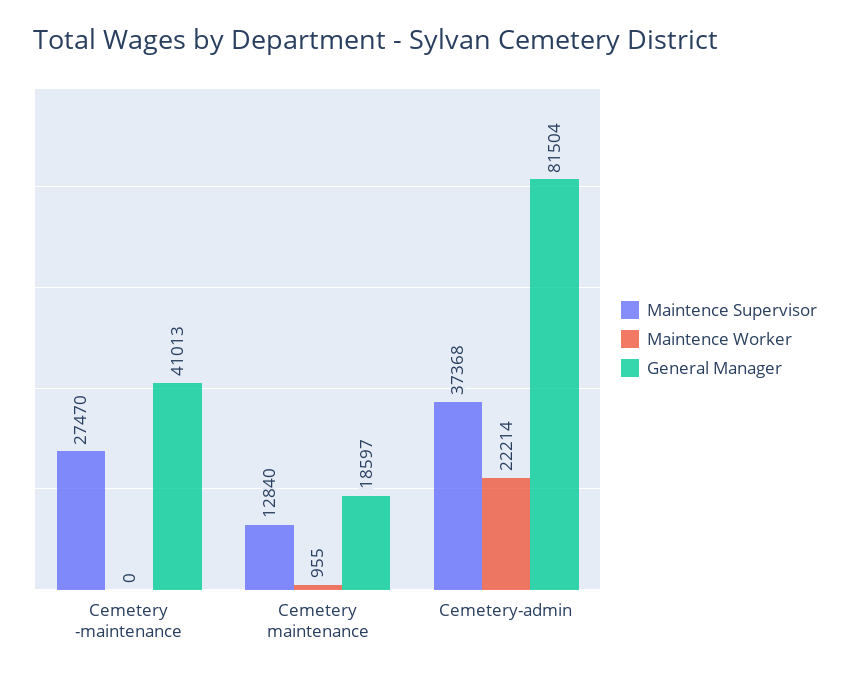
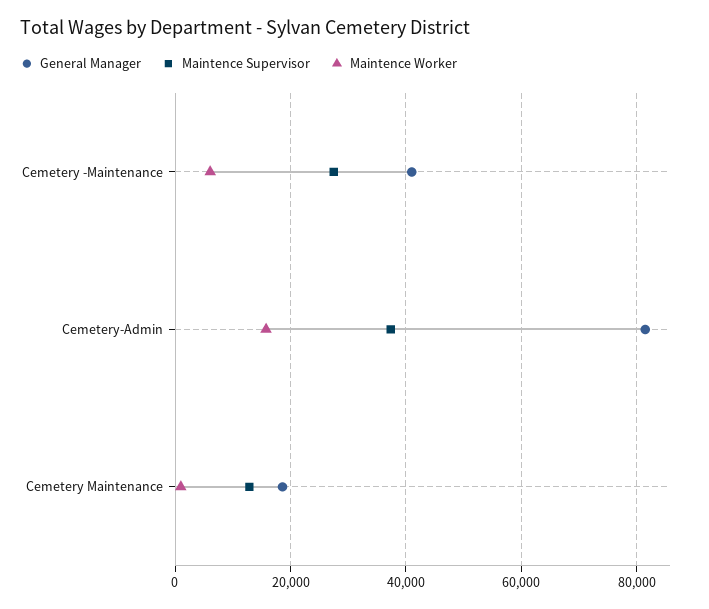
Maintence Worker, Cemetery -maintenance: 0 -> 6000
Maintence Worker, Cemetery-admin: 22214 -> 16000

